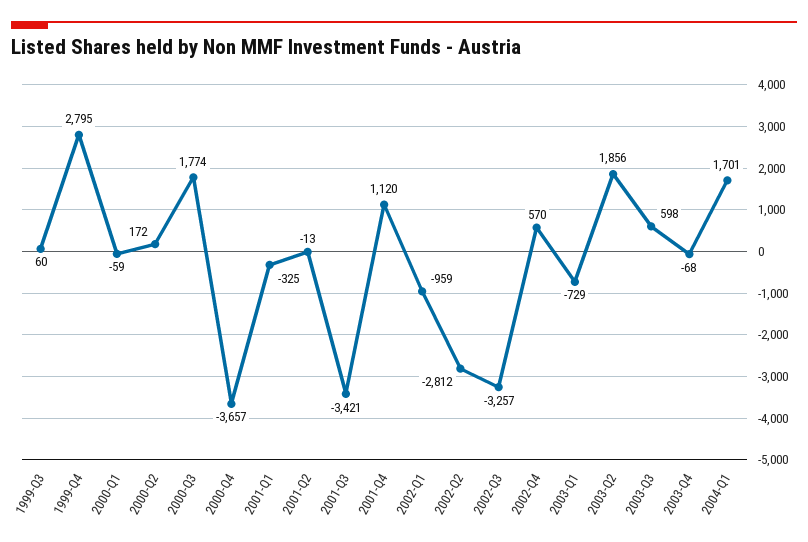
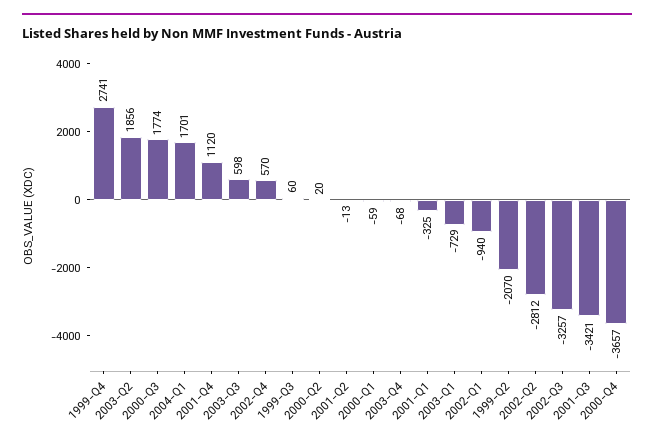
1999-Q4: 2795 -> 2741
2000-Q2: 172 -> 20
2002-Q1: -959 -> -940
1999-Q2: none -> -2070

